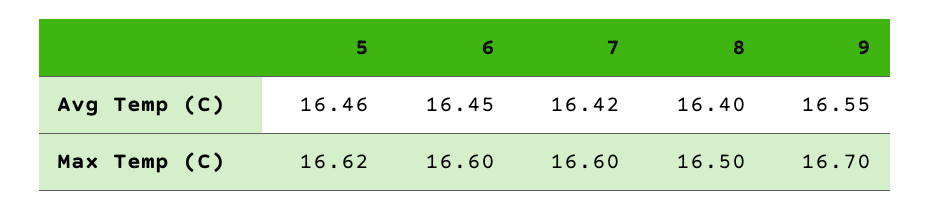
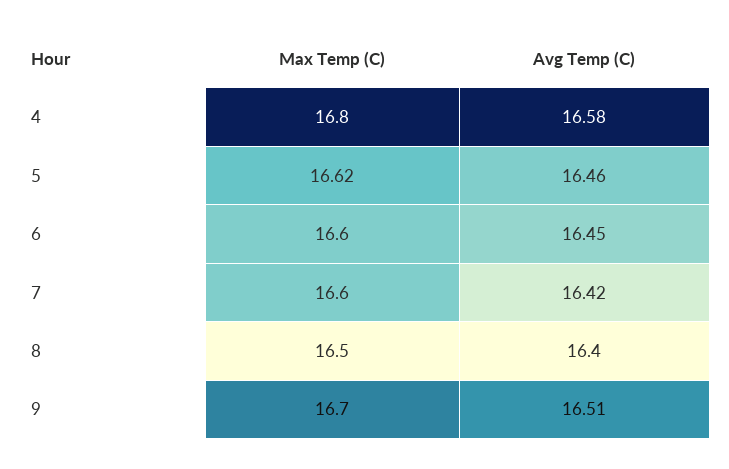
9, Avg Temp (C): 16.55 -> 16.51
4, Max Temp (C): none -> 16.8
4, Avg Temp (C): none -> 16.58

